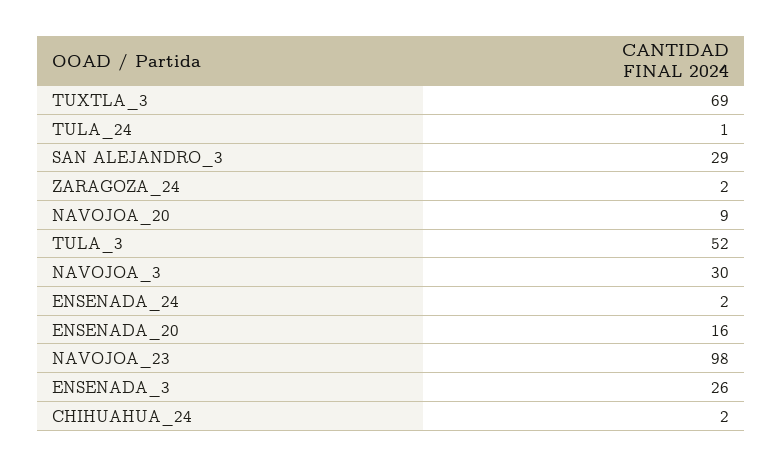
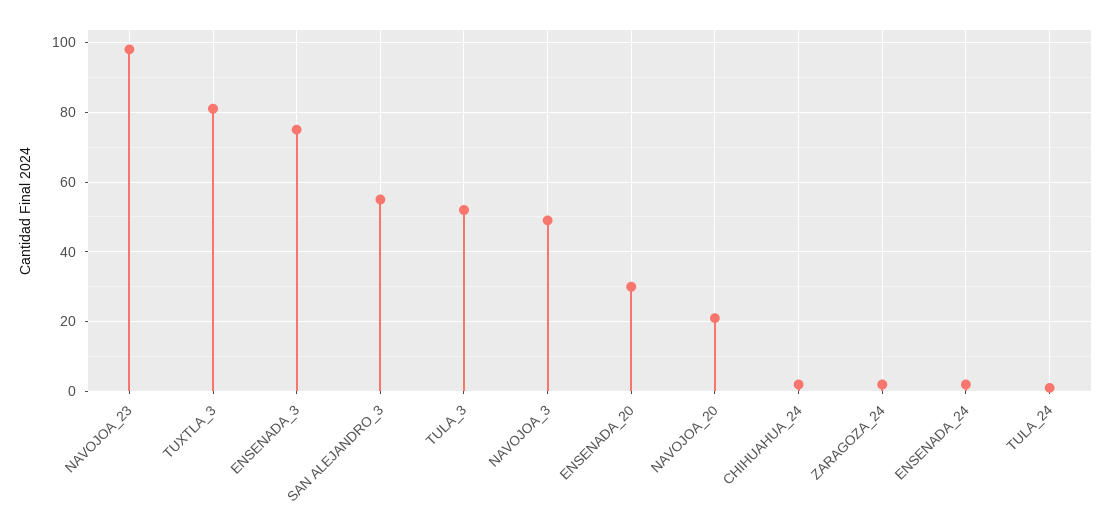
TUXTLA_3: 69 -> 80
SAN ALEJANDRO_3: 29 -> 55
NAVOJOA_20: 9 -> 20
NAVOJOA_3: 30 -> 50
ENSENADA_20: 16 -> 30
ENSENADA_3: 26 -> 75

